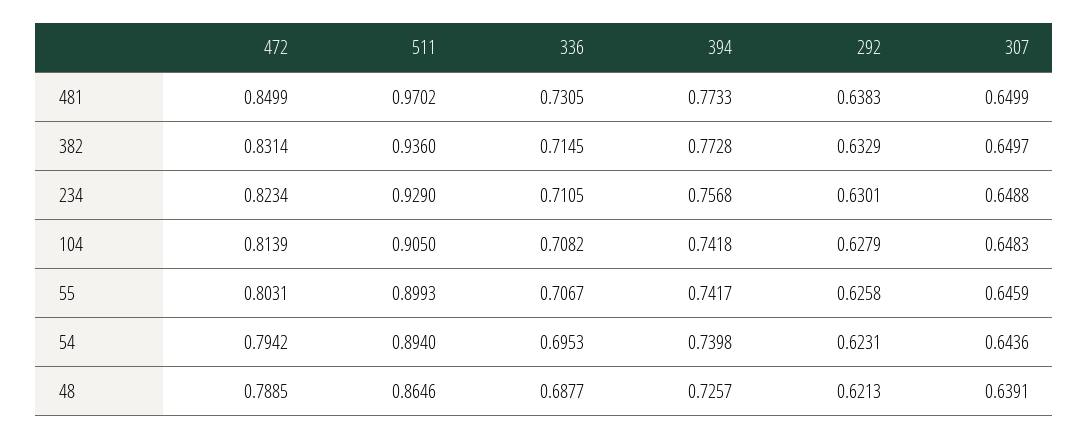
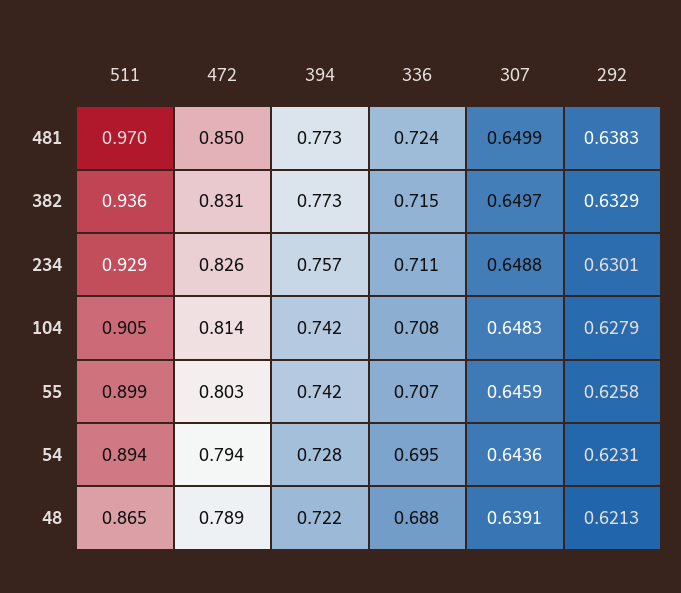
336, 481: 0.7305 -> 0.724
472, 234: 0.8234 -> 0.826
394, 54: 0.7398 -> 0.728
394, 48: 0.7257 -> 0.722

